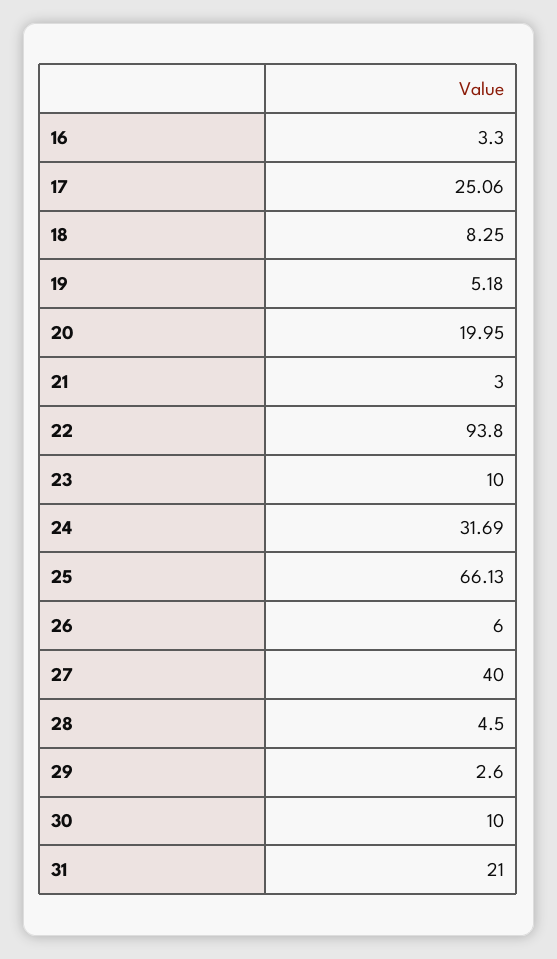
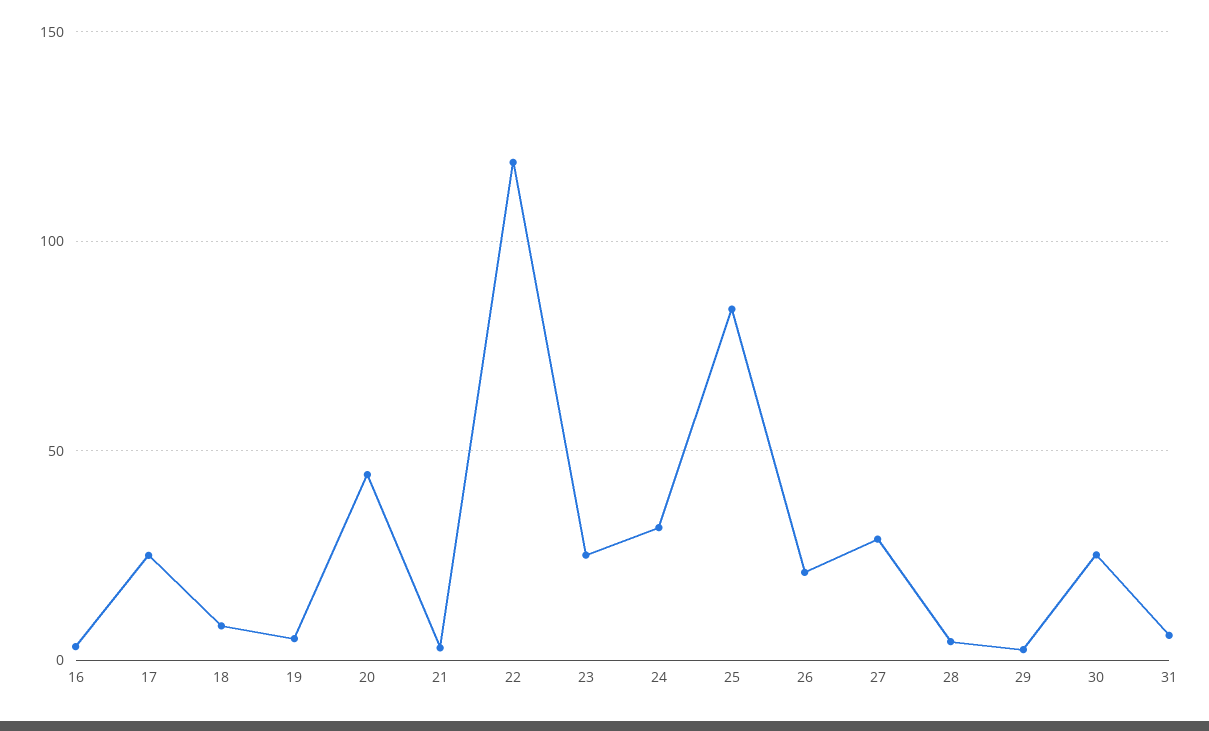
20: 19.95 -> 45
22: 93.8 -> 120
23: 10 -> 25
25: 66.13 -> 85
26: 6 -> 20
27: 40 -> 30
30: 10 -> 25
31: 21 -> 5

